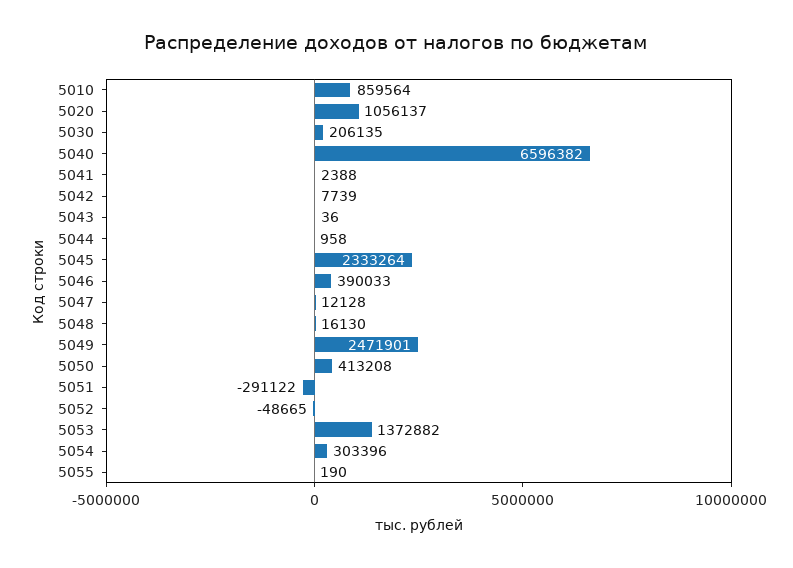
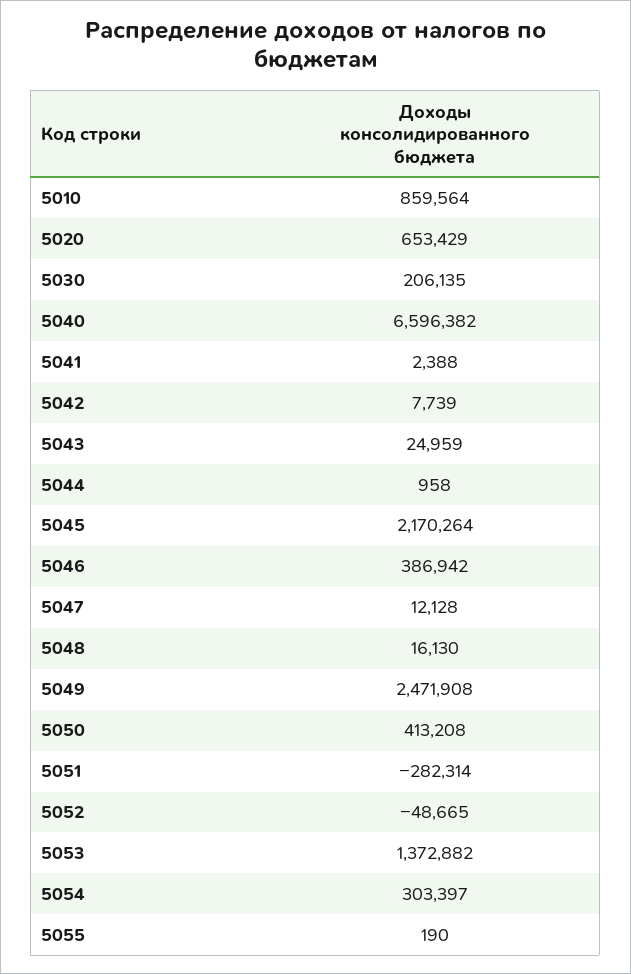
5020: 1056137 -> 653429
5043: 36 -> 24959
5045: 2333264 -> 2170264
5046: 390033 -> 386942
5049: 2471901 -> 2471908
5051: -291122 -> -282314
5054: 303396 -> 303397

